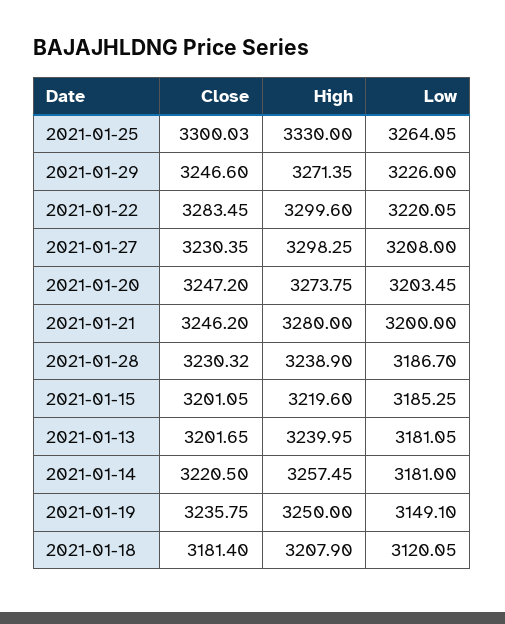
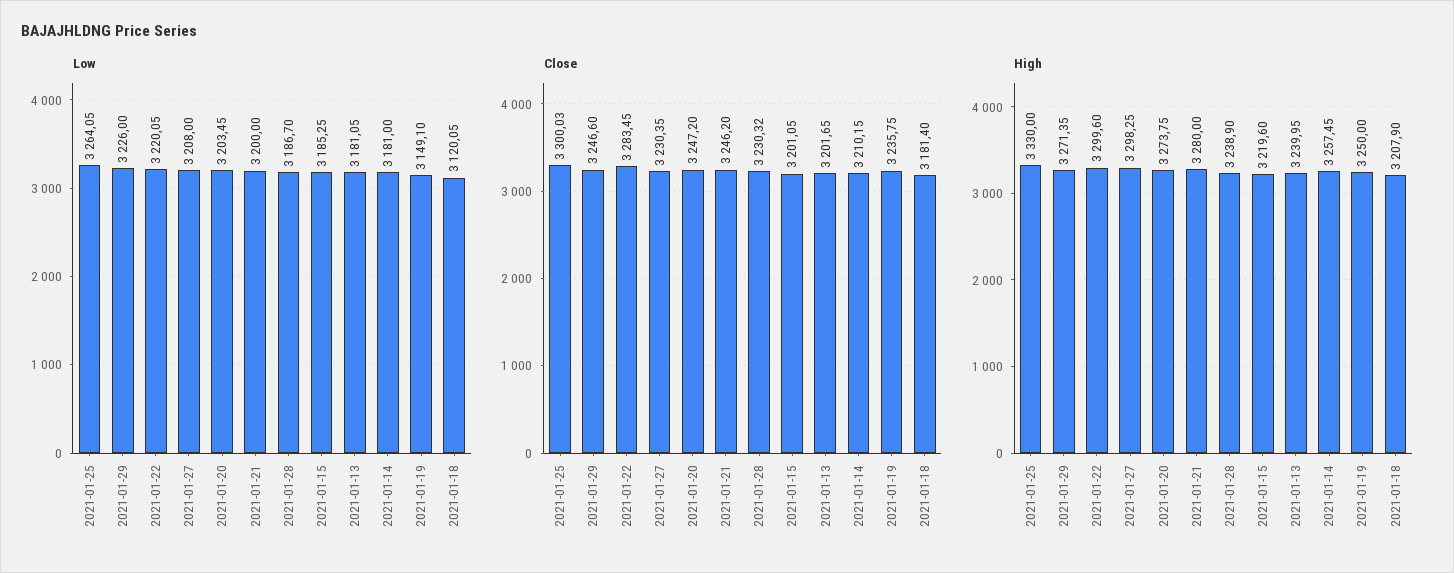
Close, 2021-01-14: 3220.5 -> 3210.15

